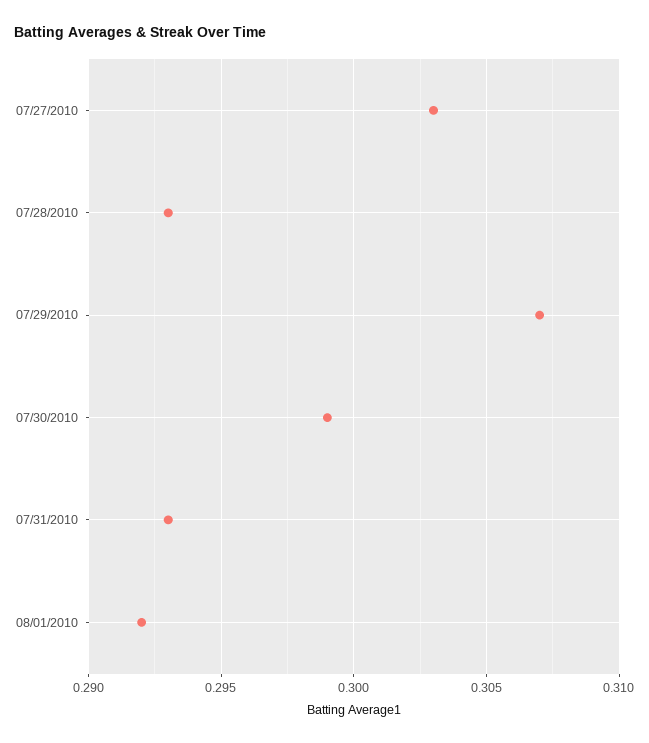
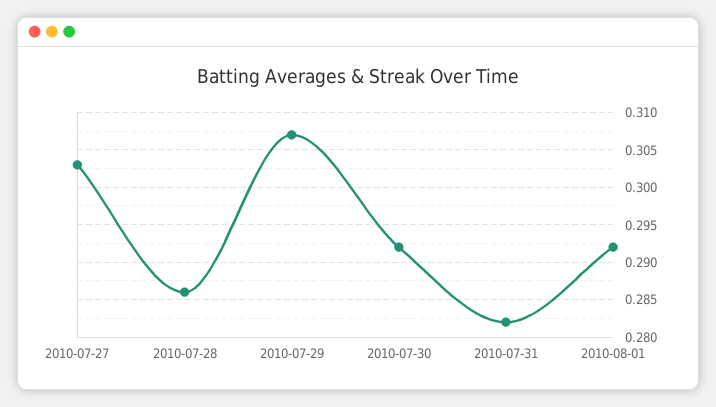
07/28/2010: 0.293 -> 0.286
07/30/2010: 0.299 -> 0.292
07/31/2010: 0.293 -> 0.282

